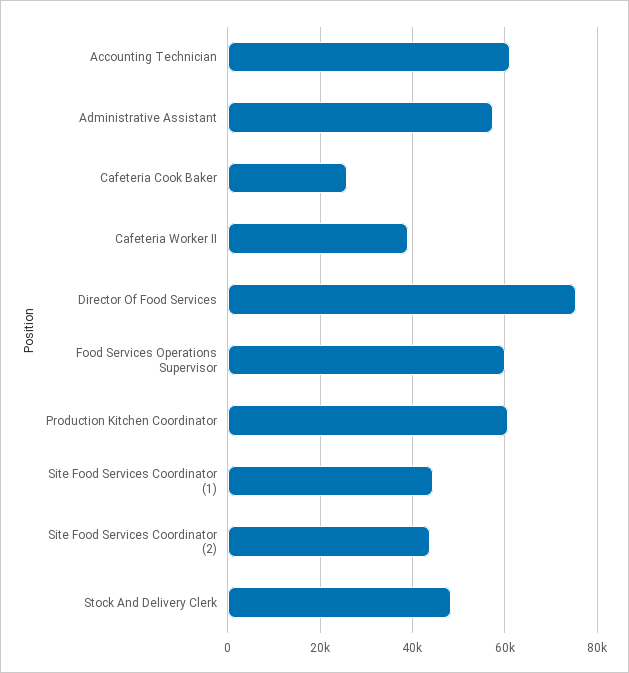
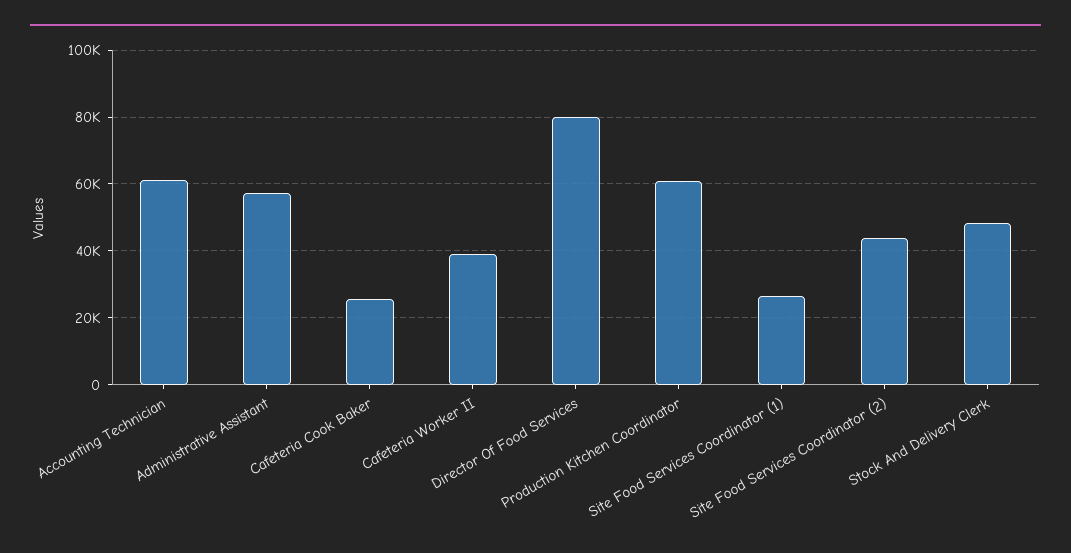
Director Of Food Services: 76000 -> 80000
Food Services Operations Supervisor: 60000 -> none
Site Food Services Coordinator (1): 44000 -> 26000

